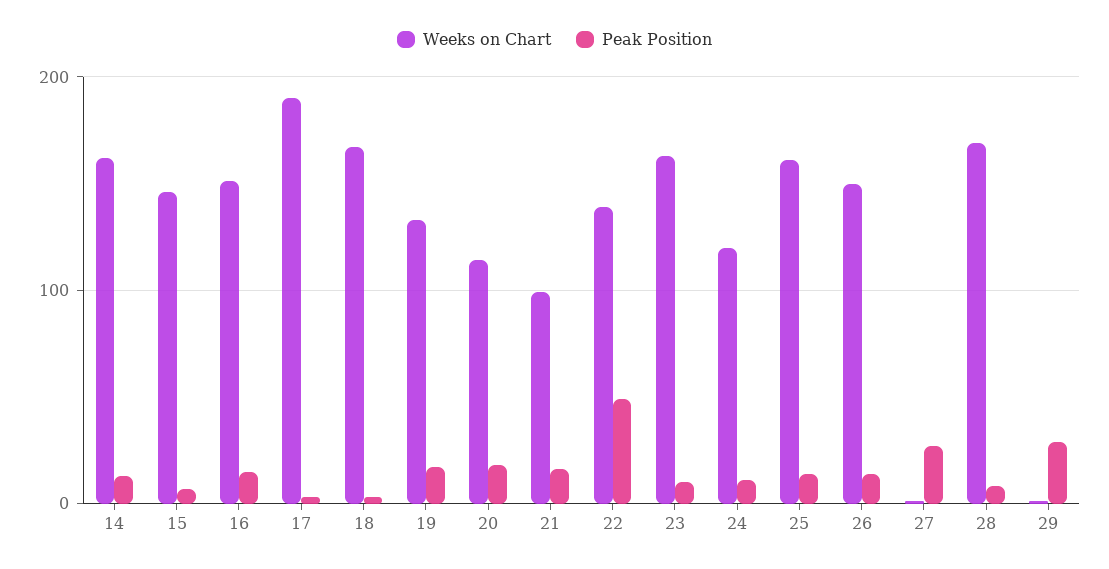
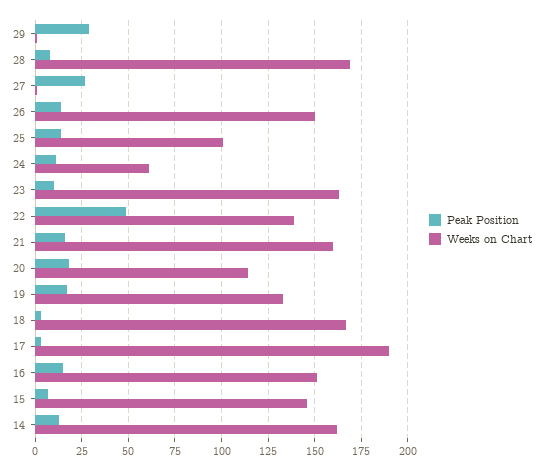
Weeks on Chart, 21: 100 -> 160
Weeks on Chart, 24: 120 -> 60
Weeks on Chart, 25: 160 -> 100

